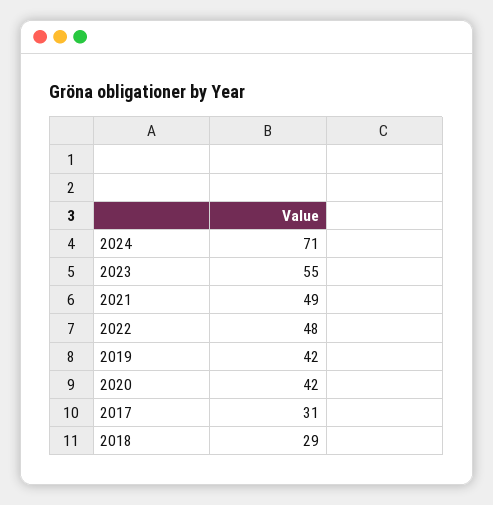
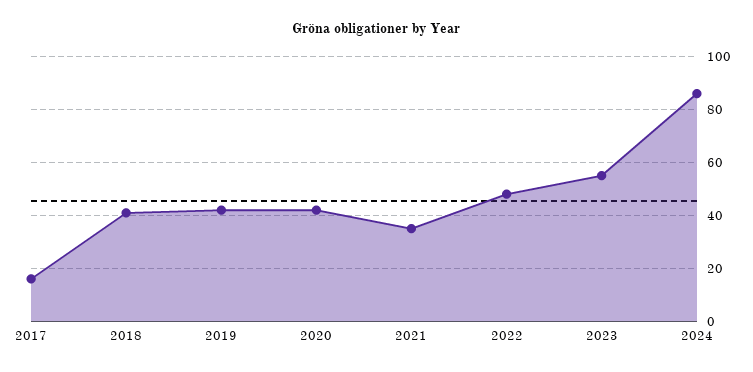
2024: 71 -> 85
2021: 49 -> 35
2017: 31 -> 15
2018: 29 -> 40

